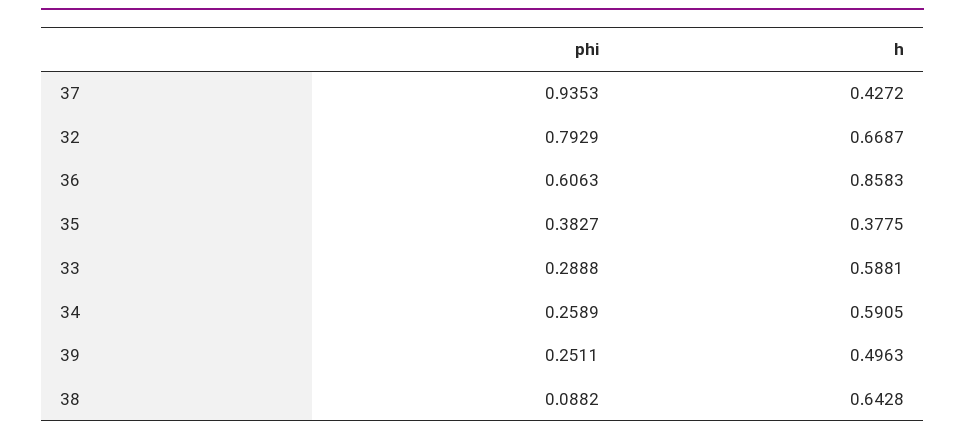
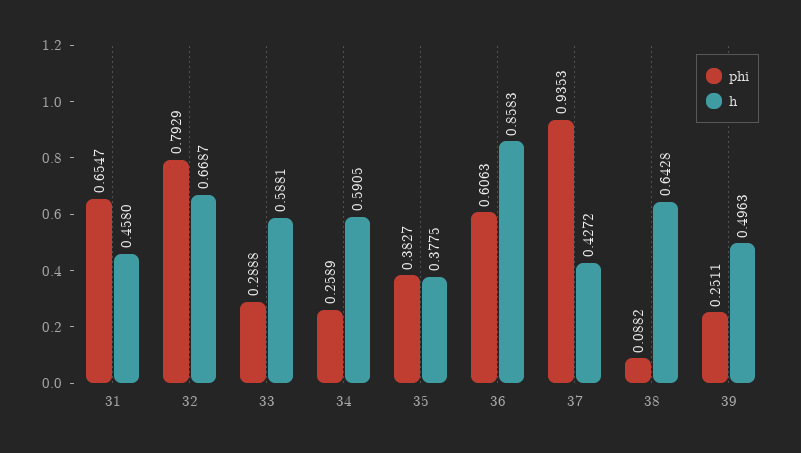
phi, 31: none -> 0.6547
h, 31: none -> 0.458

